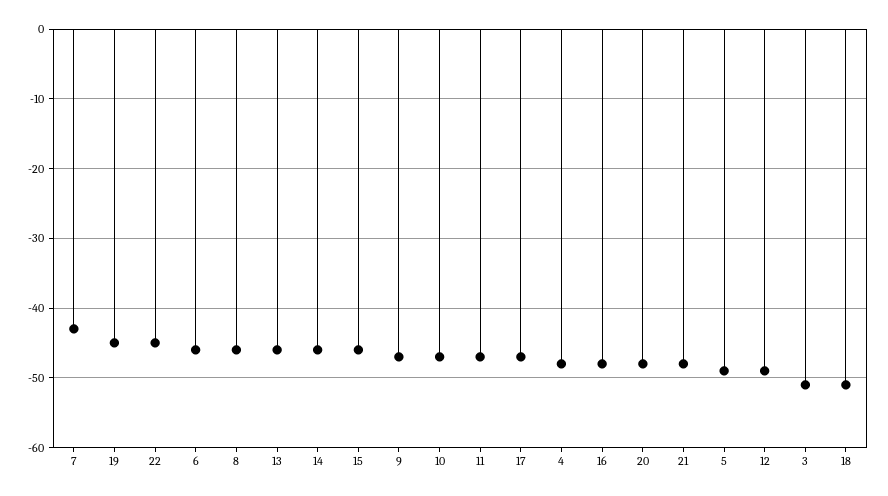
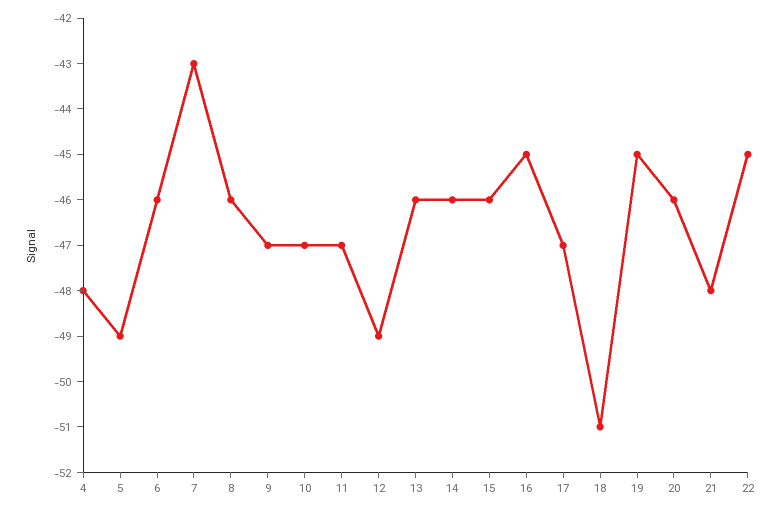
16: -48 -> -45
20: -48 -> -46
3: -51 -> none

